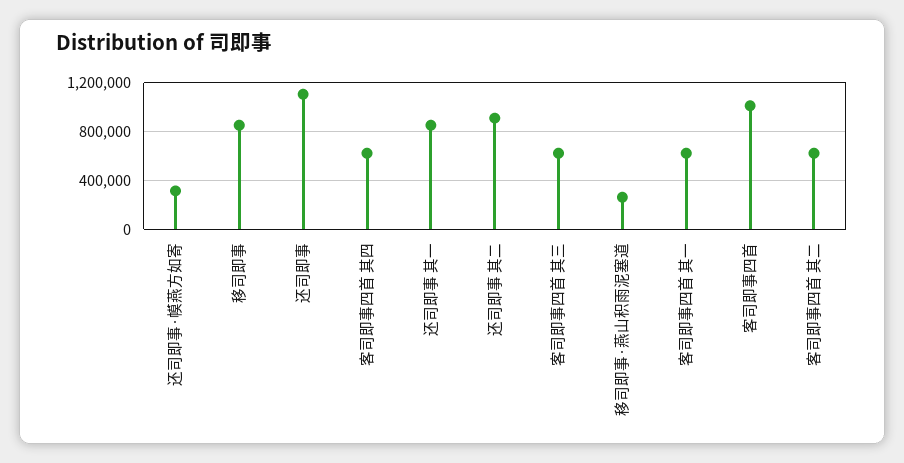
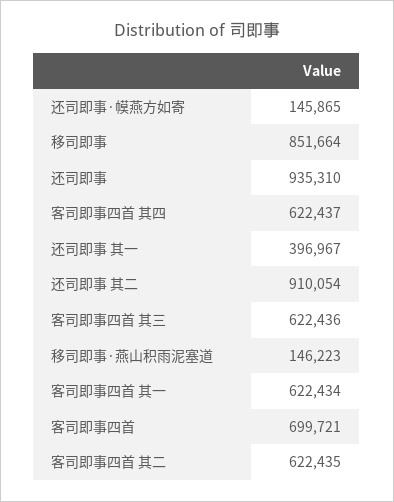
还司即事·幙燕方如寄: 300000 -> 145865
还司即事: 1100000 -> 935310
还司即事 其一: 850000 -> 396967
移司即事·燕山积雨泥塞道: 250000 -> 146223
客司即事四首: 1000000 -> 699721

